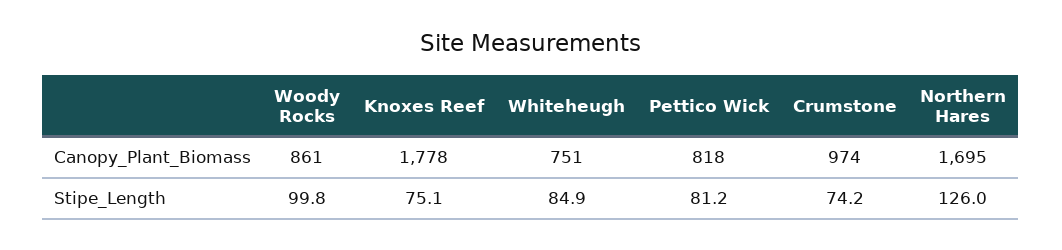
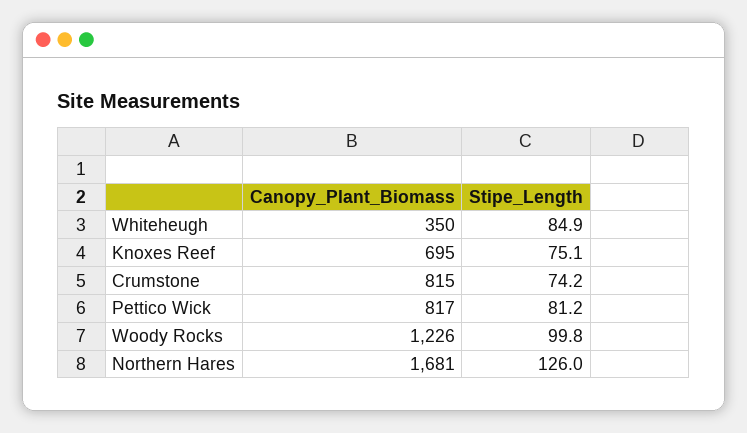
Woody Rocks, Canopy_Plant_Biomass: 861 -> 1226
Knoxes Reef, Canopy_Plant_Biomass: 1778 -> 695
Whiteheugh, Canopy_Plant_Biomass: 751 -> 350
Pettico Wick, Canopy_Plant_Biomass: 818 -> 817
Crumstone, Canopy_Plant_Biomass: 974 -> 815
Northern Hares, Canopy_Plant_Biomass: 1695 -> 1681

